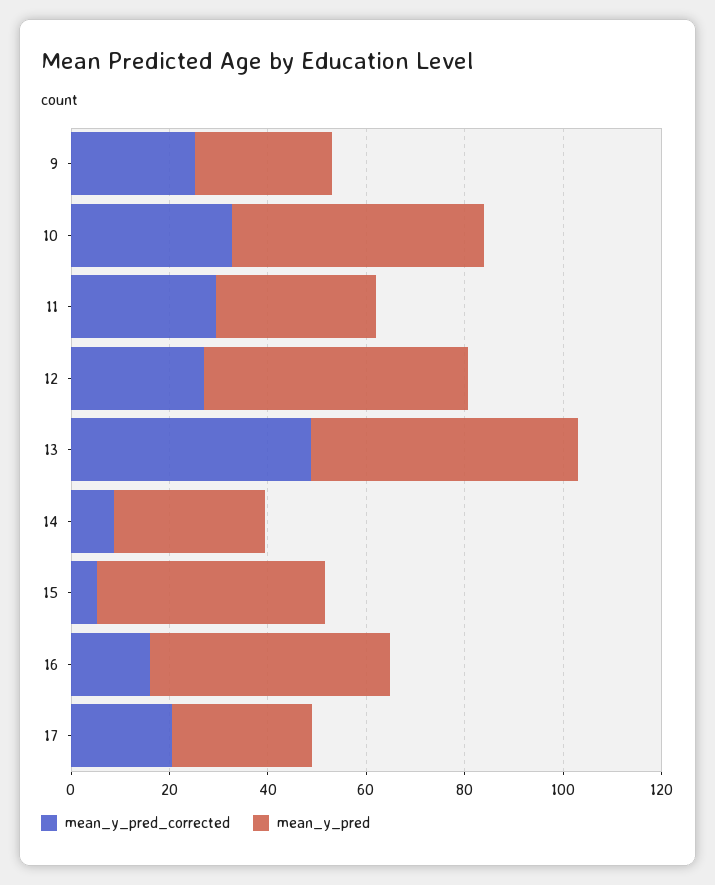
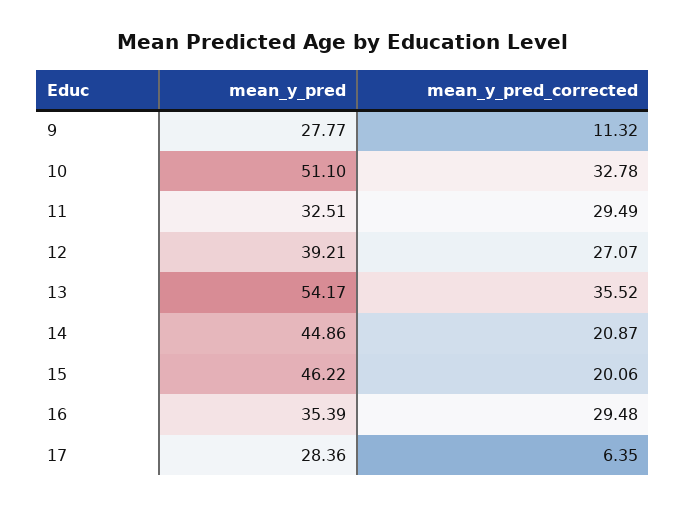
mean_y_pred_corrected, 9: 25 -> 11.32
mean_y_pred, 12: 55 -> 39.21
mean_y_pred_corrected, 13: 50 -> 35.52
mean_y_pred_corrected, 14: 10 -> 20.87
mean_y_pred, 14: 30 -> 44.86
mean_y_pred_corrected, 15: 5 -> 20.06
mean_y_pred_corrected, 16: 15 -> 29.48
mean_y_pred, 16: 50 -> 35.39
mean_y_pred_corrected, 17: 20 -> 6.35

